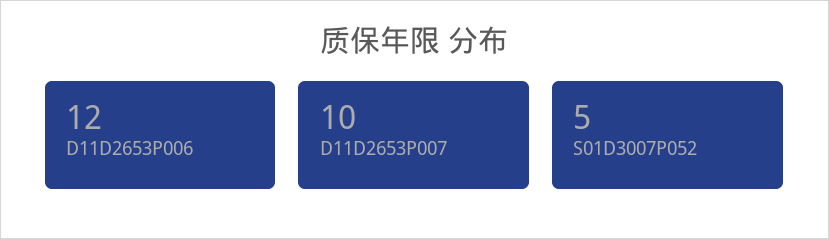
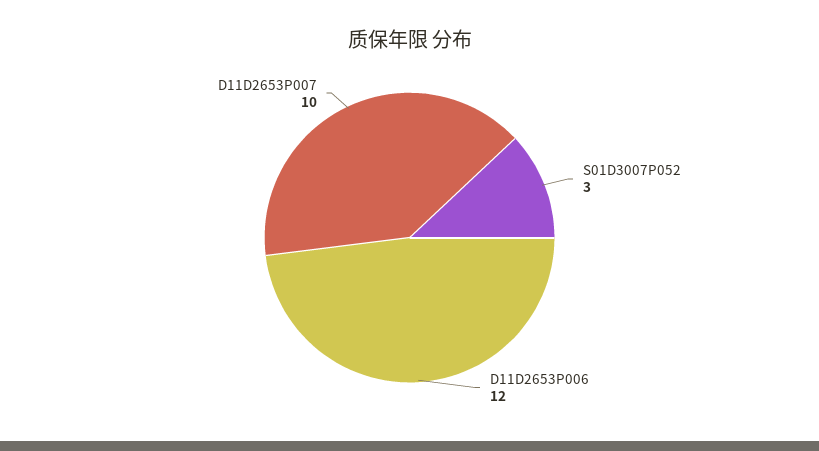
S01D3007P052: 5 -> 3

